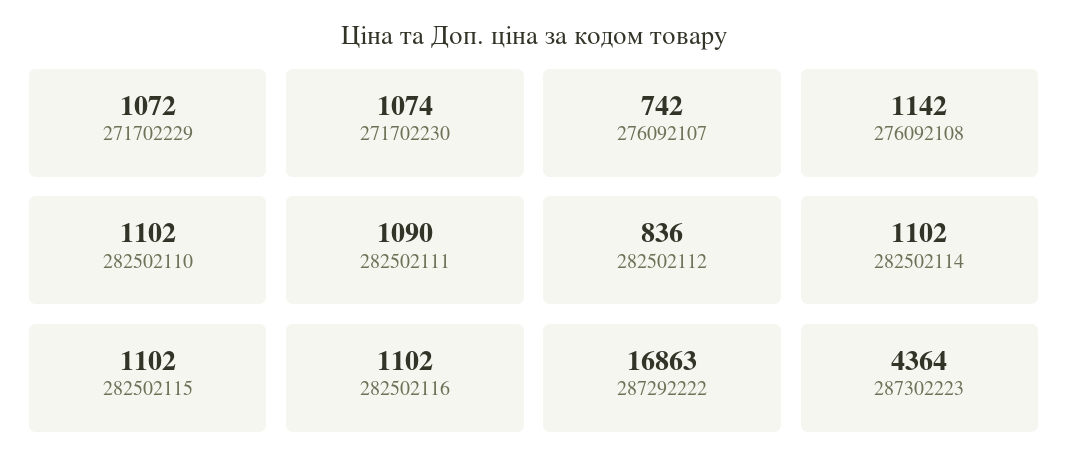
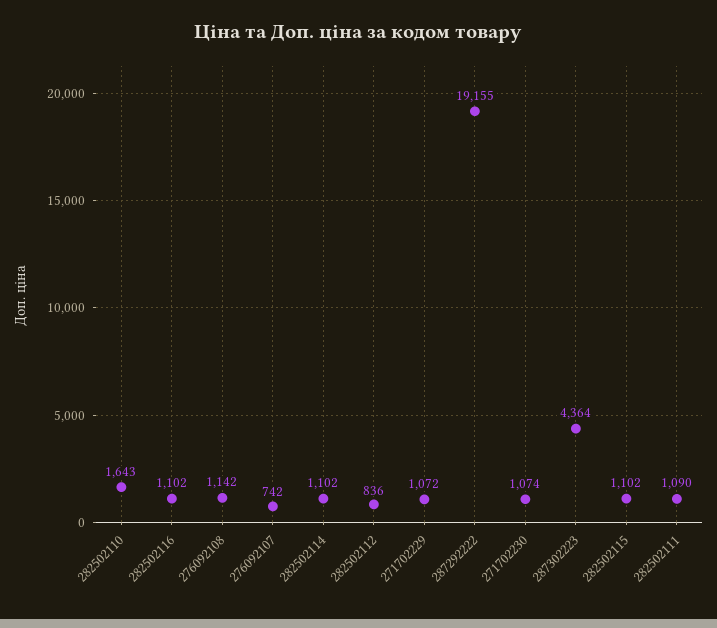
282502110: 1102 -> 1643
287292222: 16863 -> 19155

